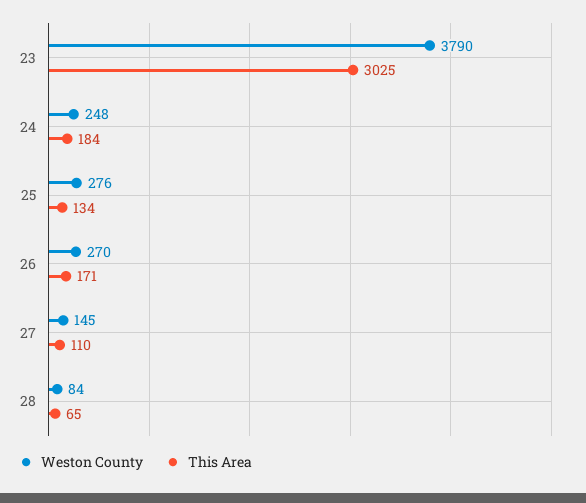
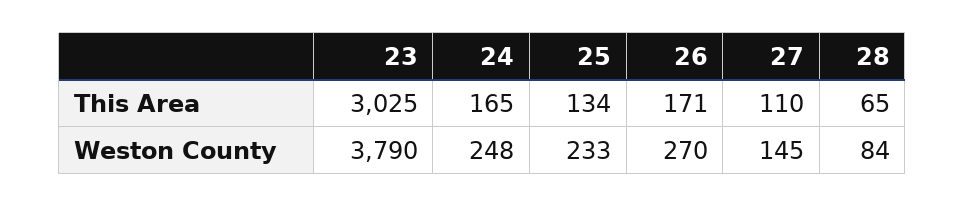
This Area, 24: 184 -> 165
Weston County, 25: 276 -> 233

